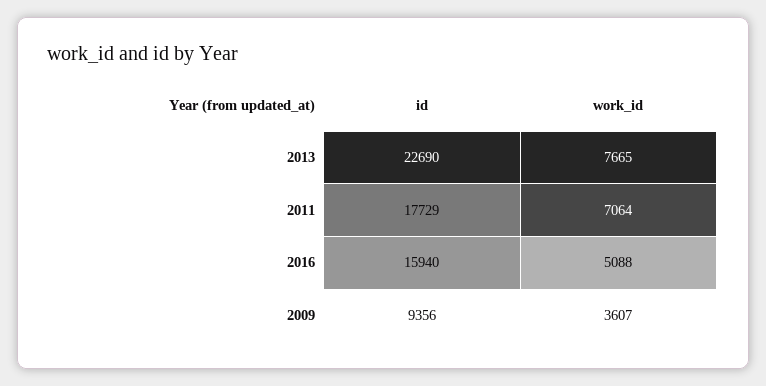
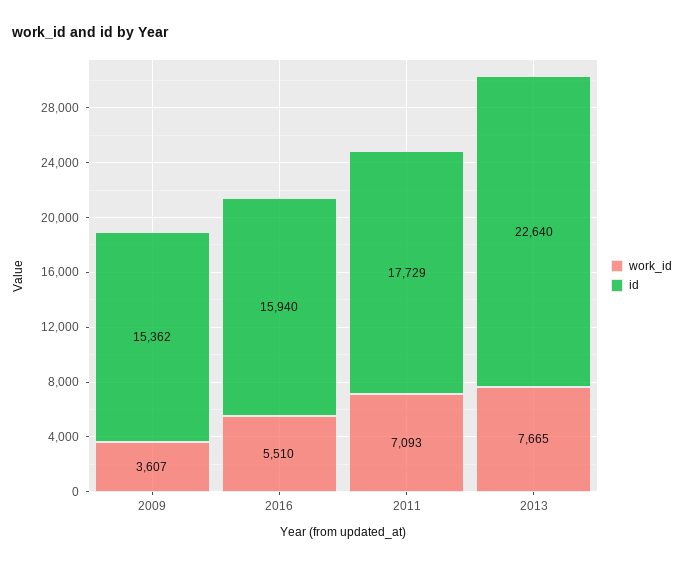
id, 2013: 22690 -> 22640
work_id, 2011: 7064 -> 7093
work_id, 2016: 5088 -> 5510
id, 2009: 9356 -> 15362

